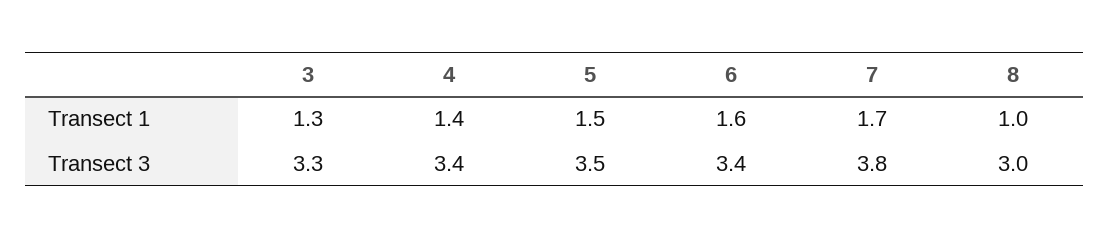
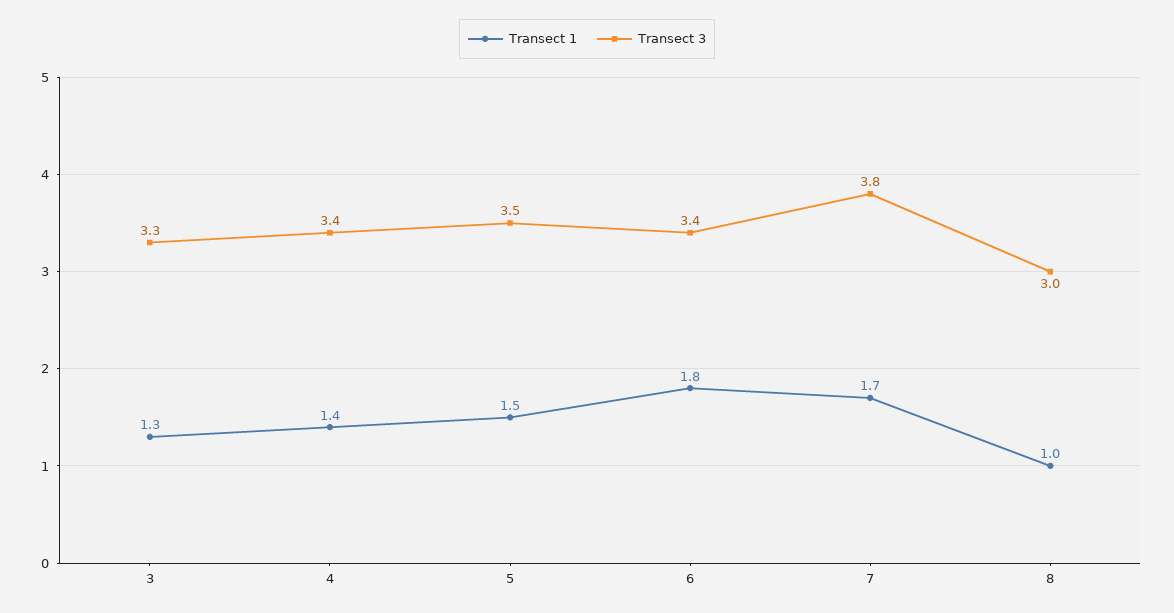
Transect 1, 6: 1.6 -> 1.8

